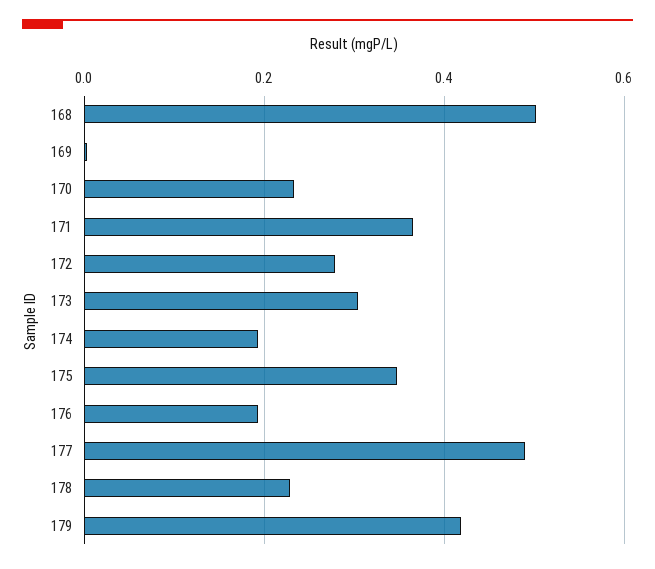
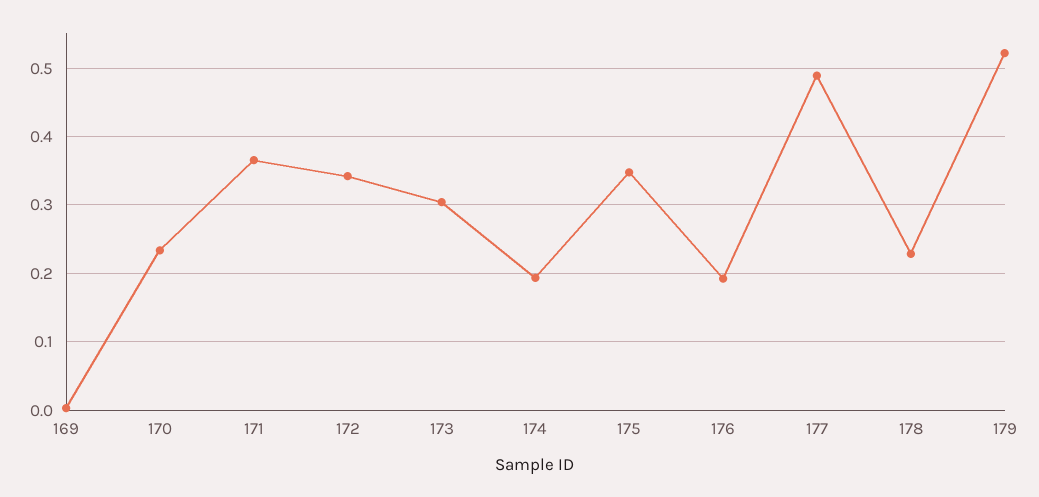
168: 0.5 -> none
172: 0.28 -> 0.34
179: 0.42 -> 0.52

